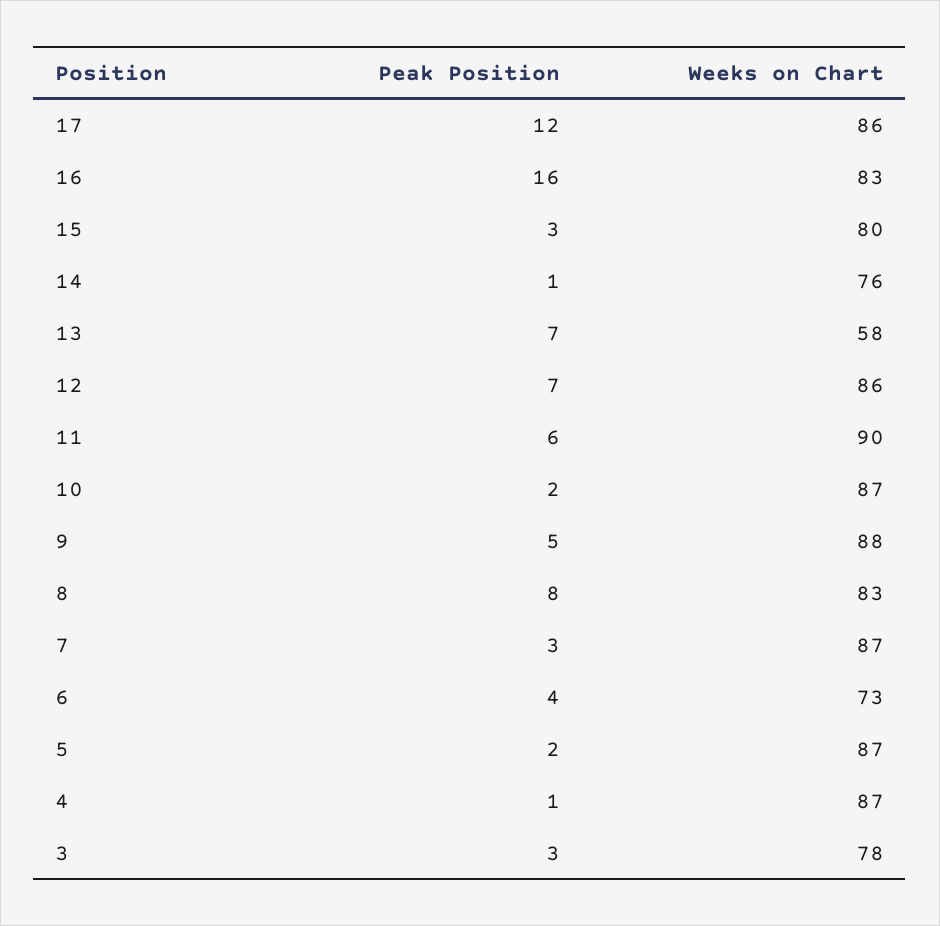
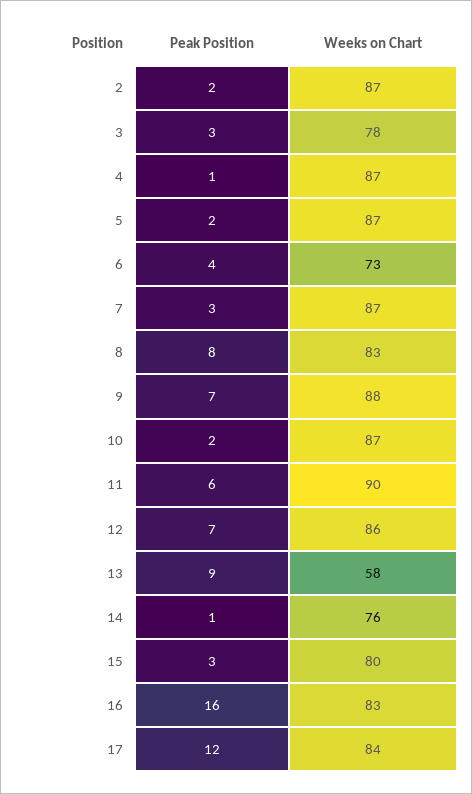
Weeks on Chart, 17: 86 -> 84
Peak Position, 13: 7 -> 9
Peak Position, 9: 5 -> 7
Peak Position, 2: none -> 2
Weeks on Chart, 2: none -> 87

